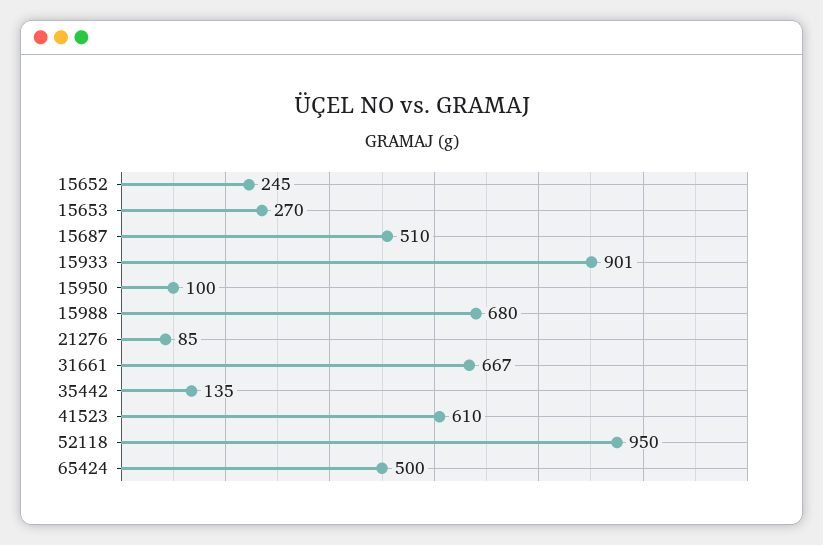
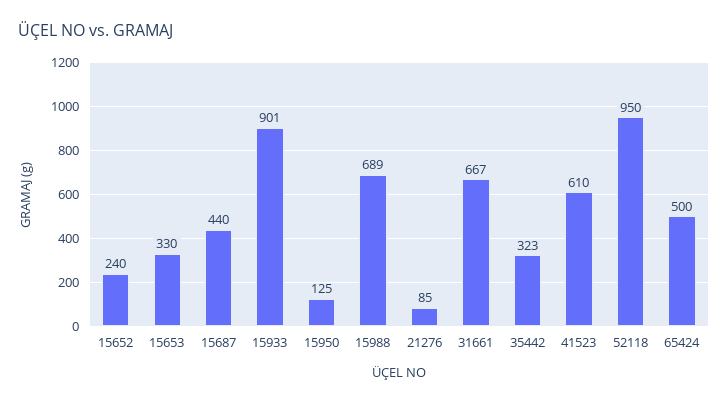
15652: 245 -> 240
15653: 270 -> 330
15687: 510 -> 440
15950: 100 -> 125
15988: 680 -> 689
35442: 135 -> 323

